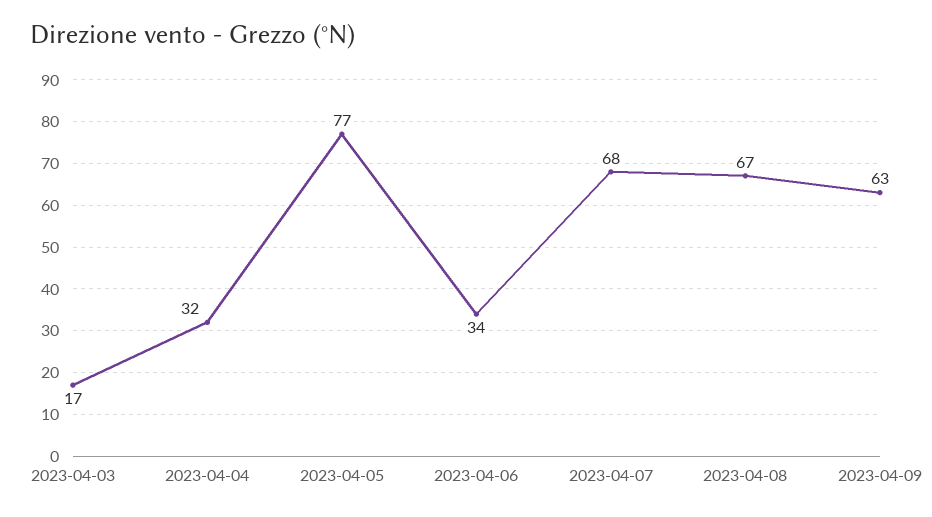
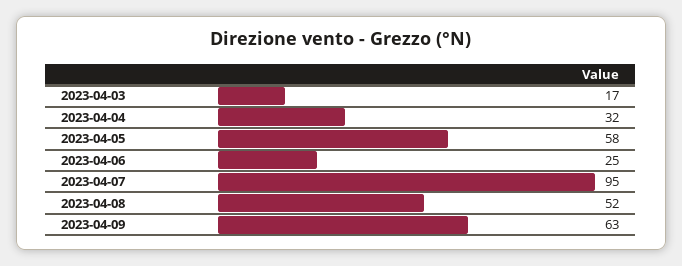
2023-04-05: 77 -> 58
2023-04-06: 34 -> 25
2023-04-07: 68 -> 95
2023-04-08: 67 -> 52

